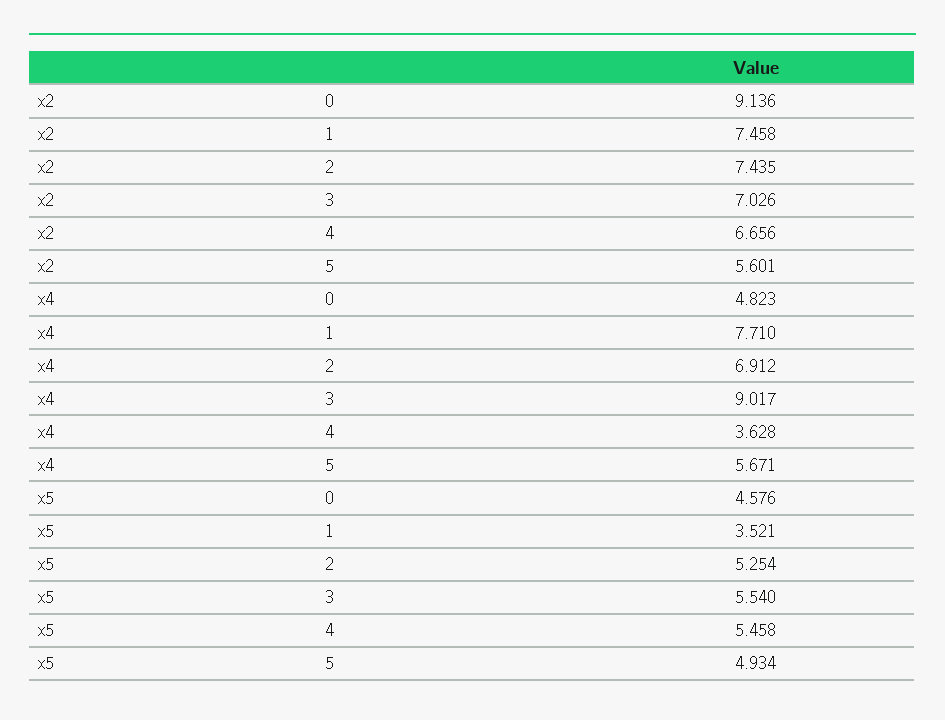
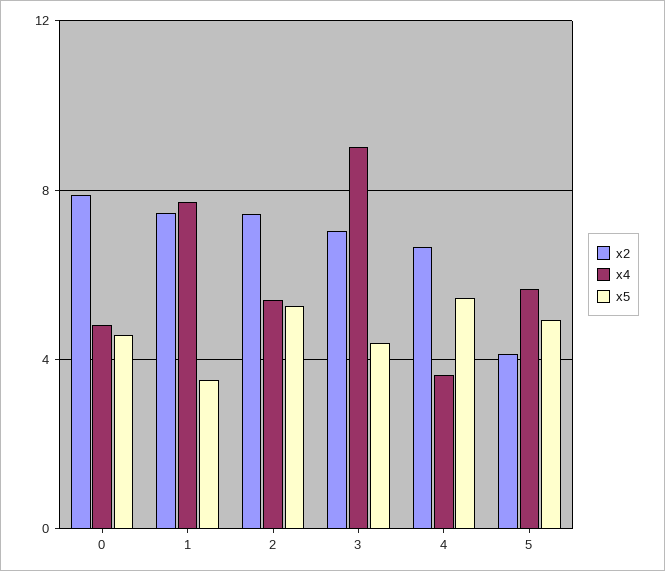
x2, 0: 9.136 -> 8
x2, 5: 5.601 -> 4
x4, 2: 6.912 -> 5.5
x5, 3: 5.54 -> 4.5

